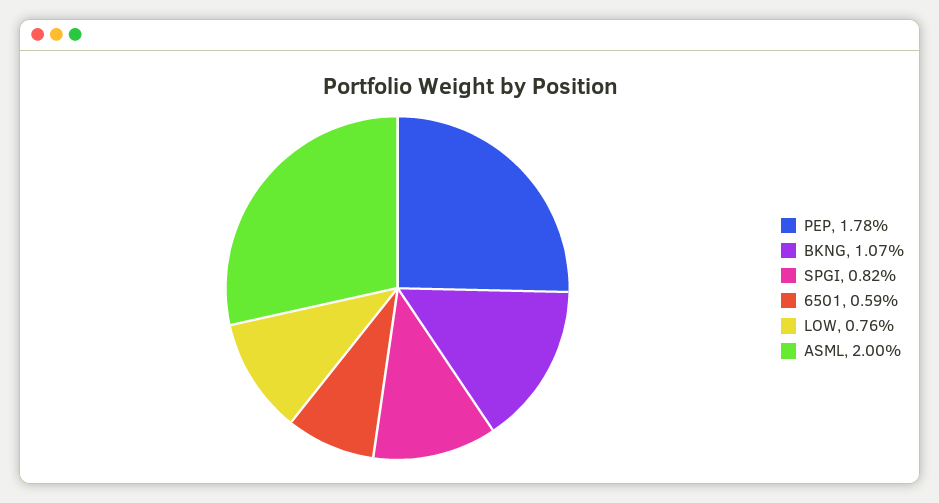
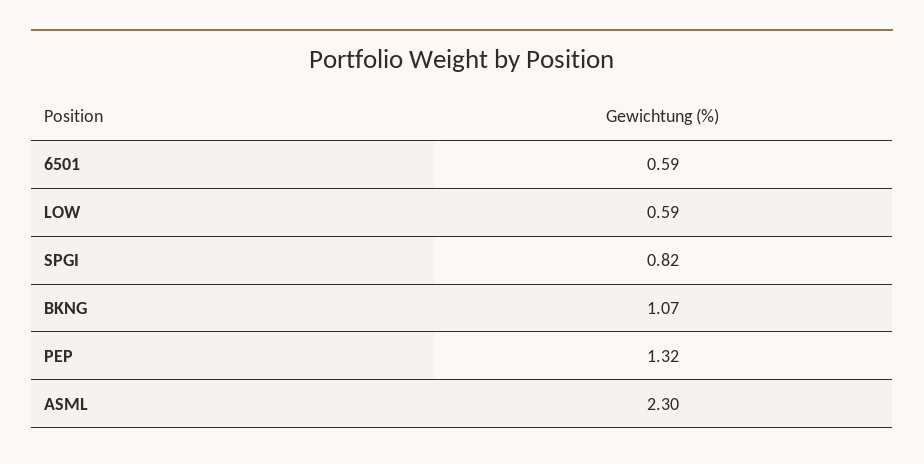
PEP: 1.78 -> 1.32
LOW: 0.76 -> 0.59
ASML: 2 -> 2.3

